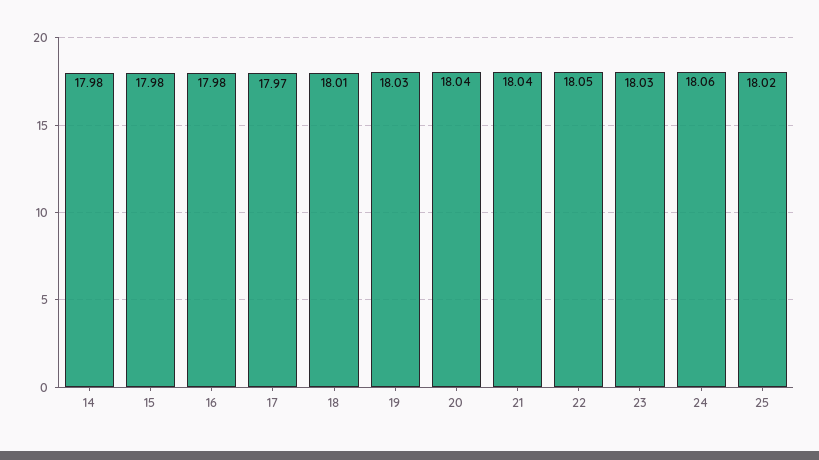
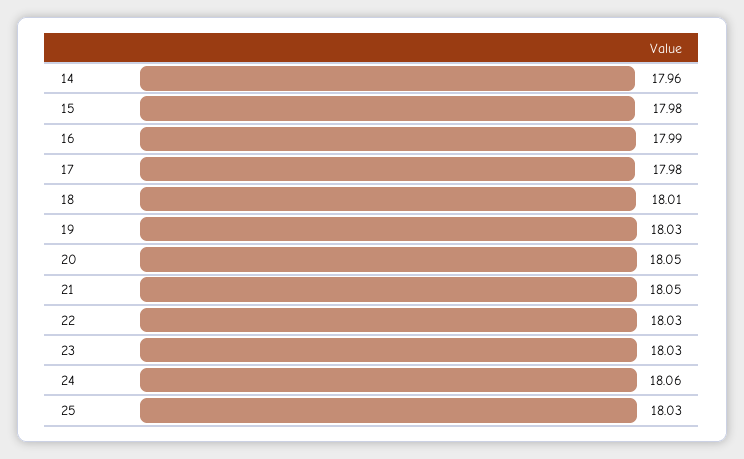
14: 17.98 -> 17.96
16: 17.98 -> 17.99
17: 17.97 -> 17.98
20: 18.04 -> 18.05
21: 18.04 -> 18.05
22: 18.05 -> 18.03
25: 18.02 -> 18.03

